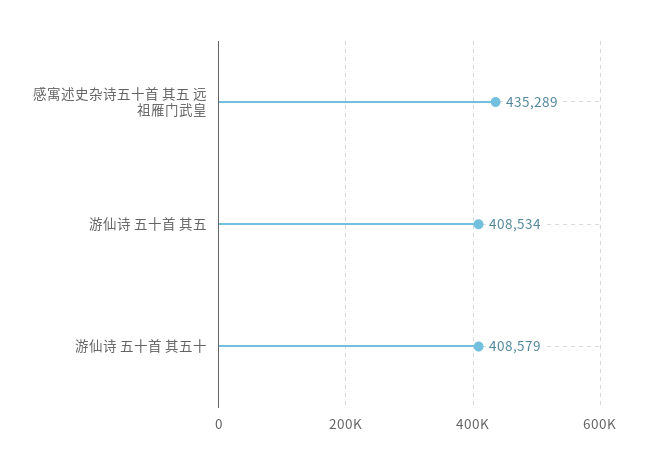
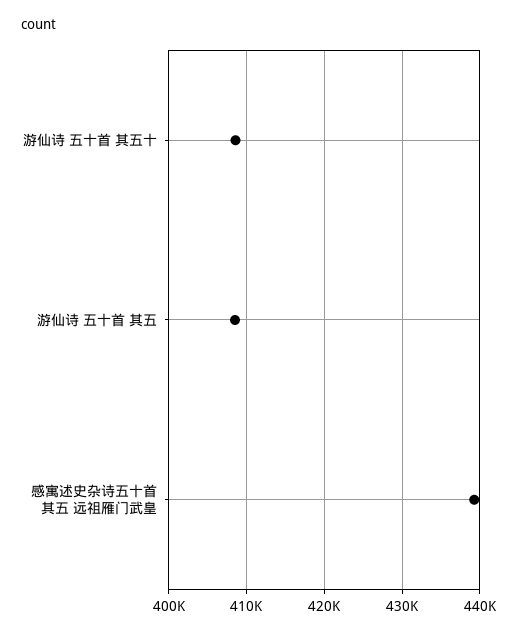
感寓述史杂诗五十首 其五 远祖雁门武皇: 435289 -> 439000

